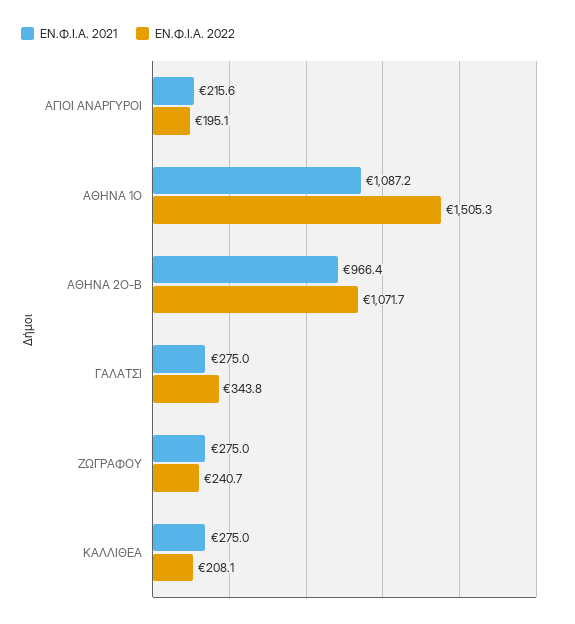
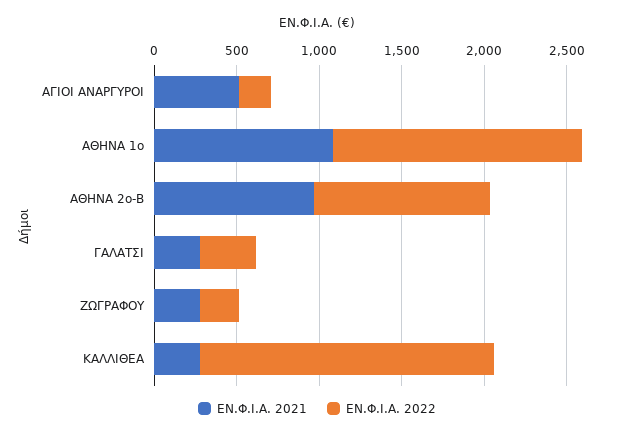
ΕΝ.Φ.Ι.Α. 2021, ΑΓΙΟΙ ΑΝΑΡΓΥΡΟΙ: 215.6 -> 500
ΕΝ.Φ.Ι.Α. 2022, ΚΑΛΛΙΘΕΑ: 208.1 -> 1800

